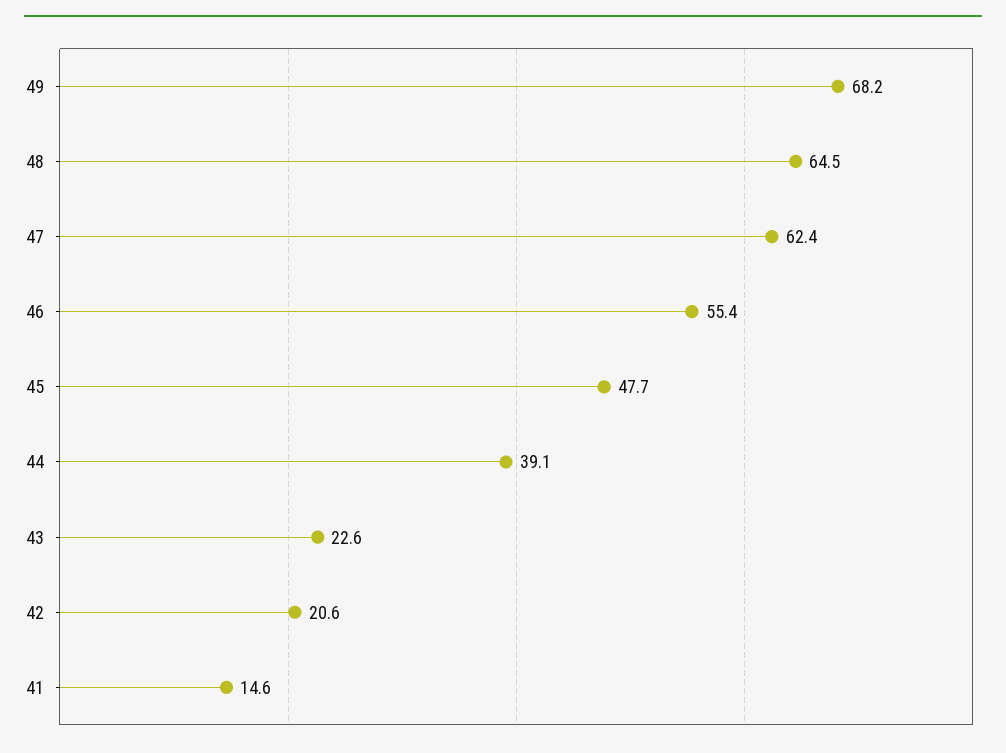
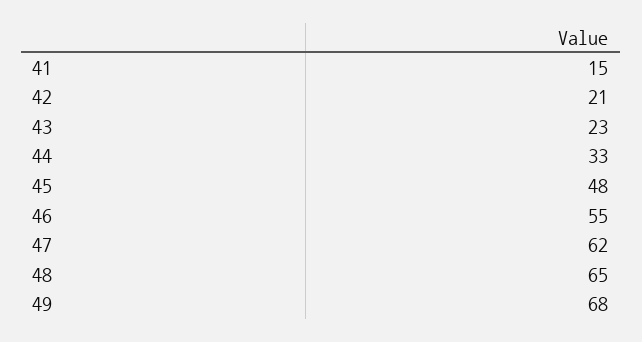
44: 39.1 -> 33

